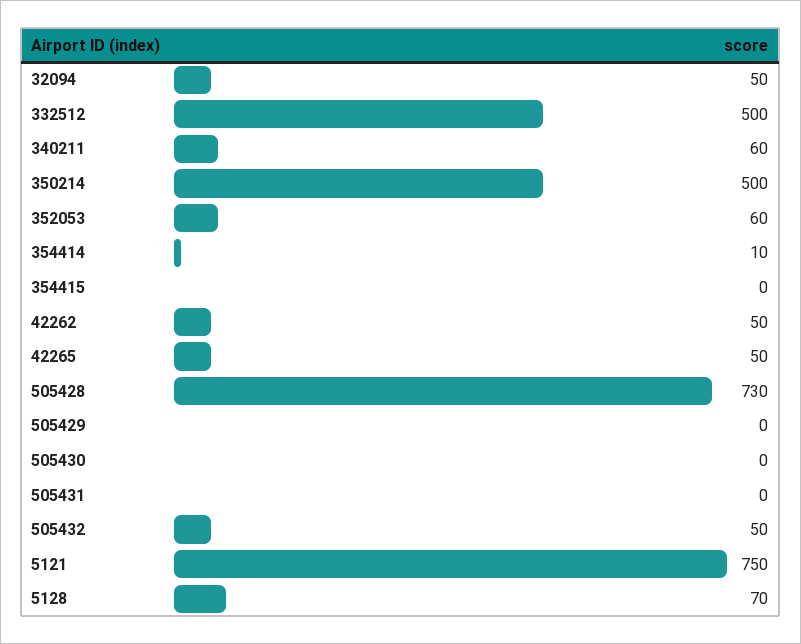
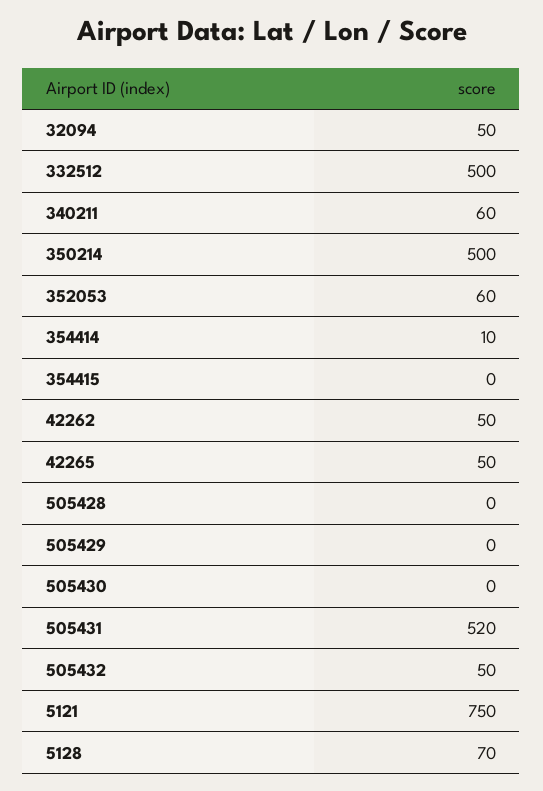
505428: 730 -> 0
505431: 0 -> 520

